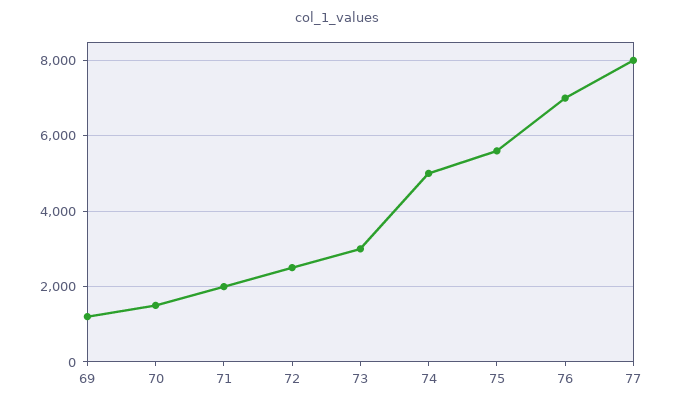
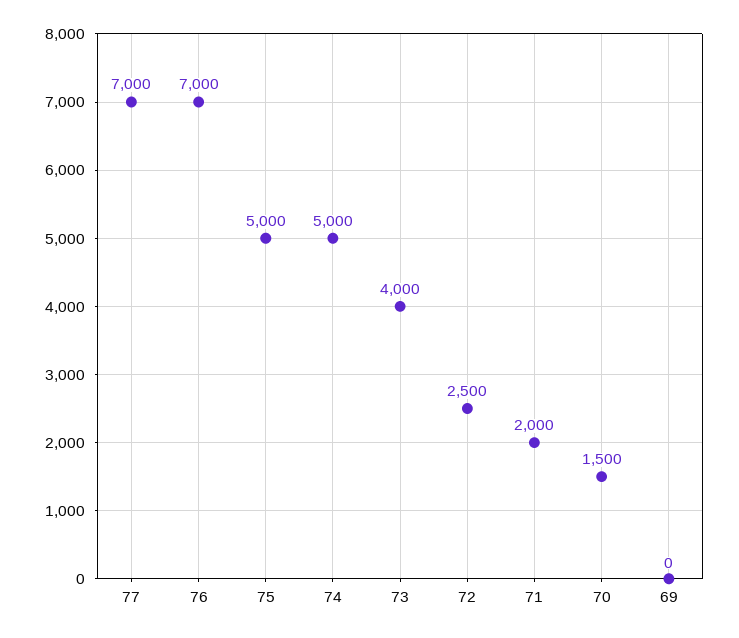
69: 1200 -> 0
73: 3000 -> 4000
75: 5600 -> 5000
77: 8000 -> 7000

